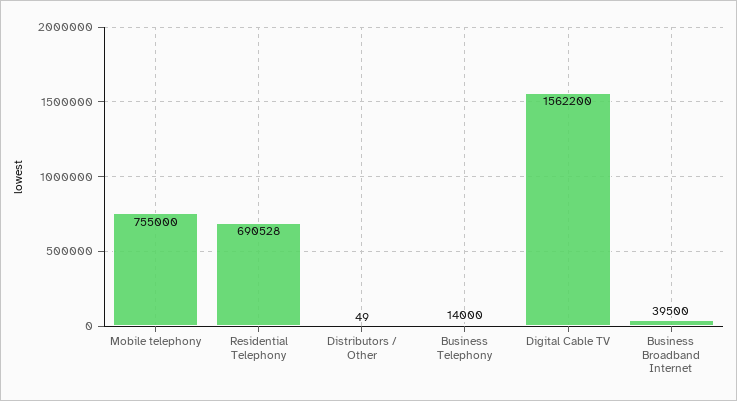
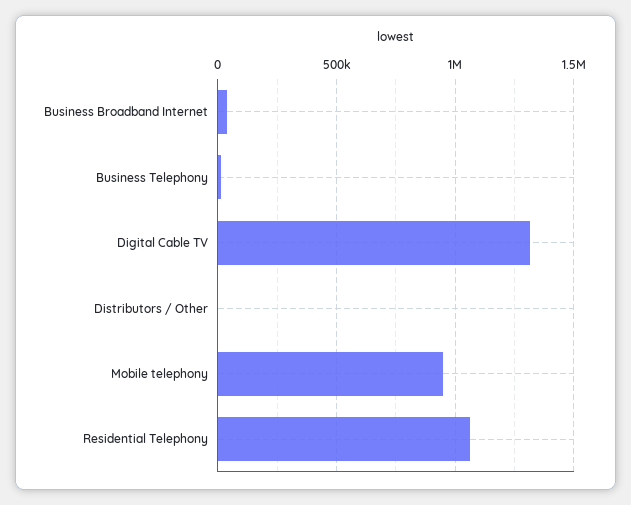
Mobile telephony: 755000 -> 950000
Residential Telephony: 690528 -> 1050000
Digital Cable TV: 1562200 -> 1300000

